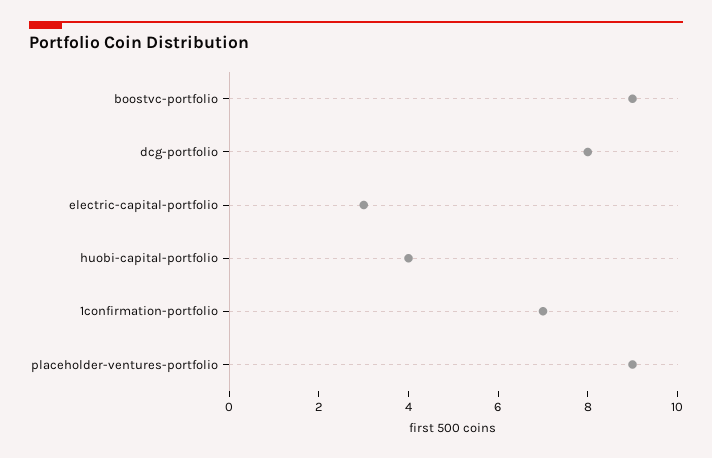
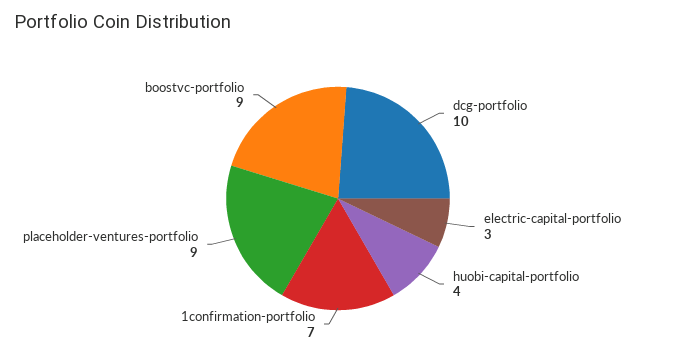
dcg-portfolio: 8 -> 10

